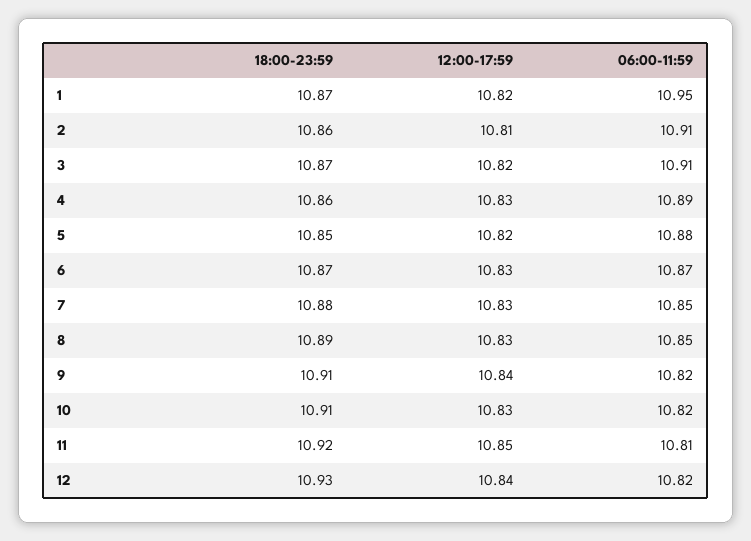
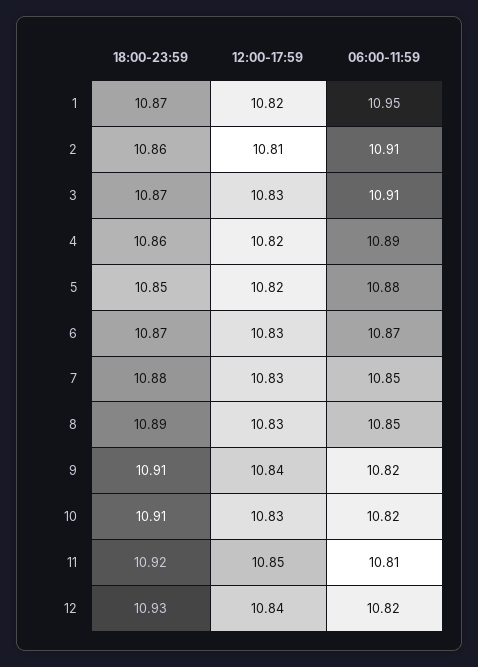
12:00-17:59, 3: 10.82 -> 10.83
12:00-17:59, 4: 10.83 -> 10.82

